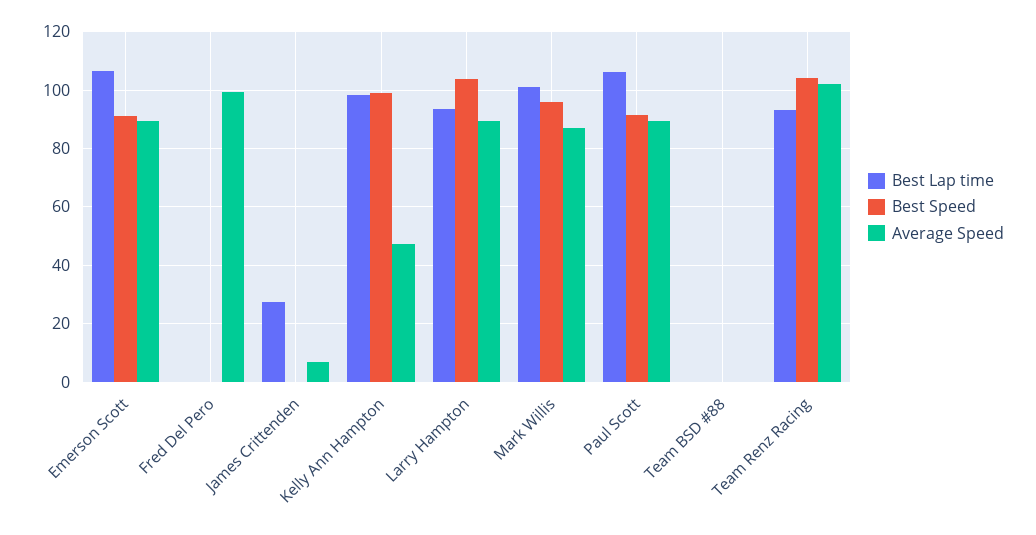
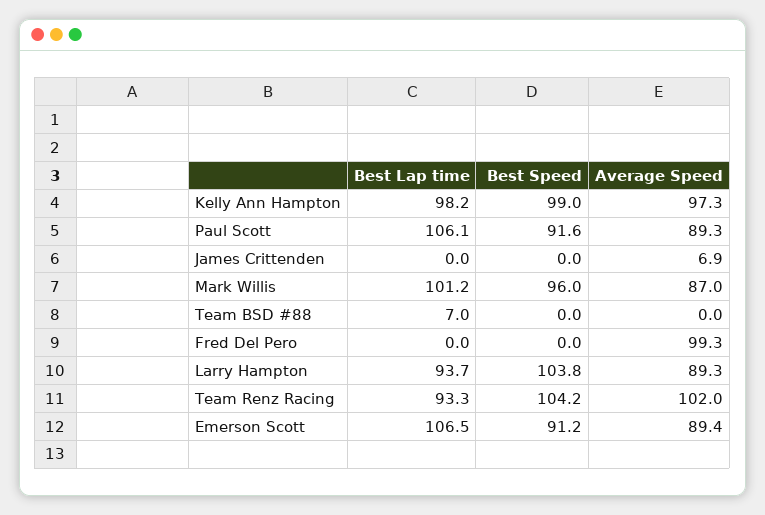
Best Lap time, James Crittenden: 27.5 -> 0
Average Speed, Kelly Ann Hampton: 47.5 -> 97.3
Best Lap time, Team BSD #88: 0 -> 7

